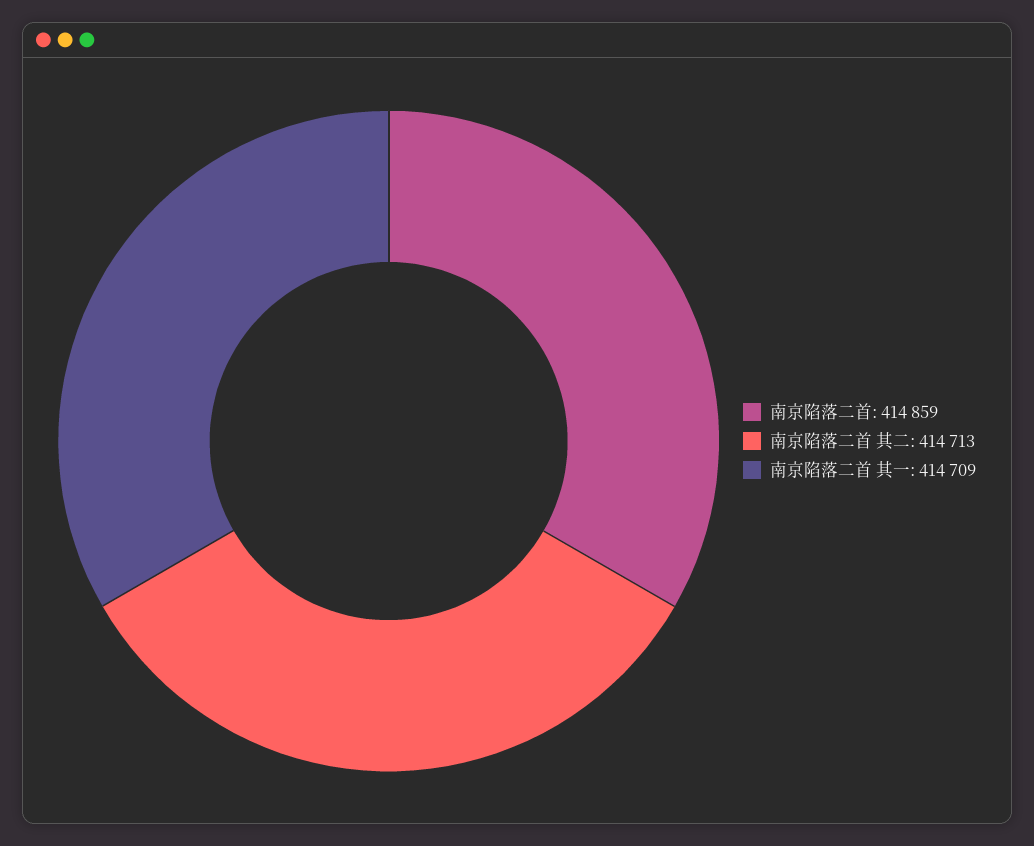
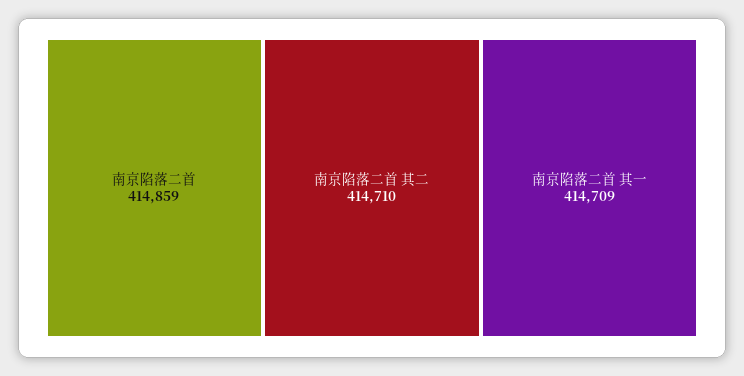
南京陷落二首 其二: 414713 -> 414710

